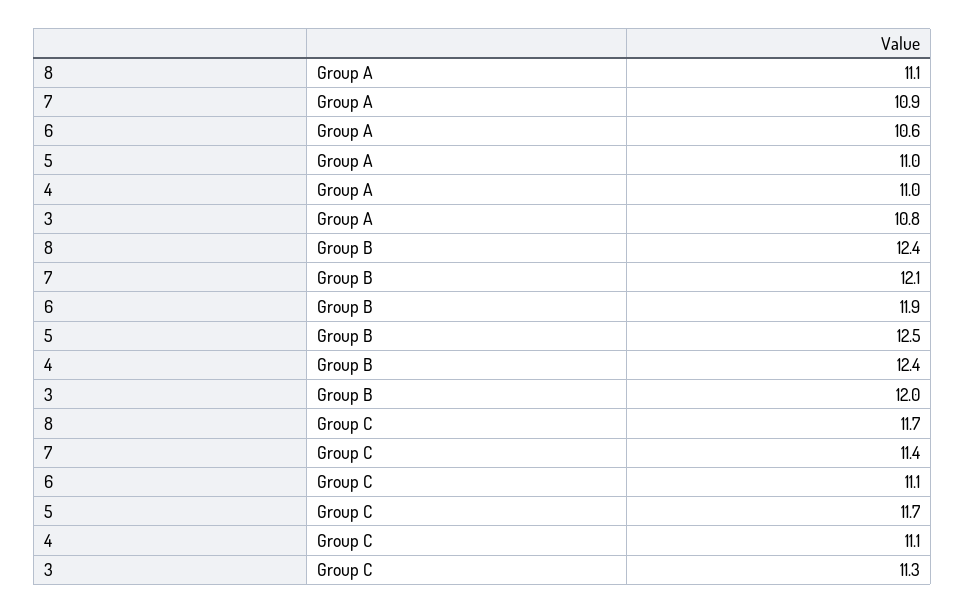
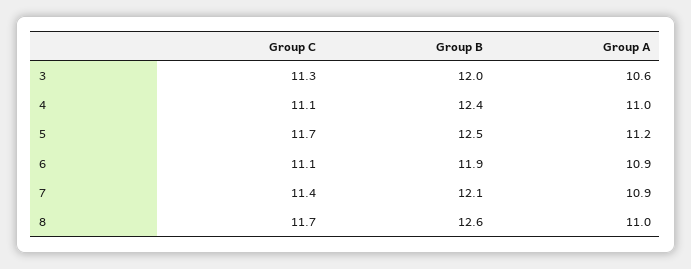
8, Group A: 11.1 -> 11
6, Group A: 10.6 -> 10.9
5, Group A: 11 -> 11.2
3, Group A: 10.8 -> 10.6
8, Group B: 12.4 -> 12.6

